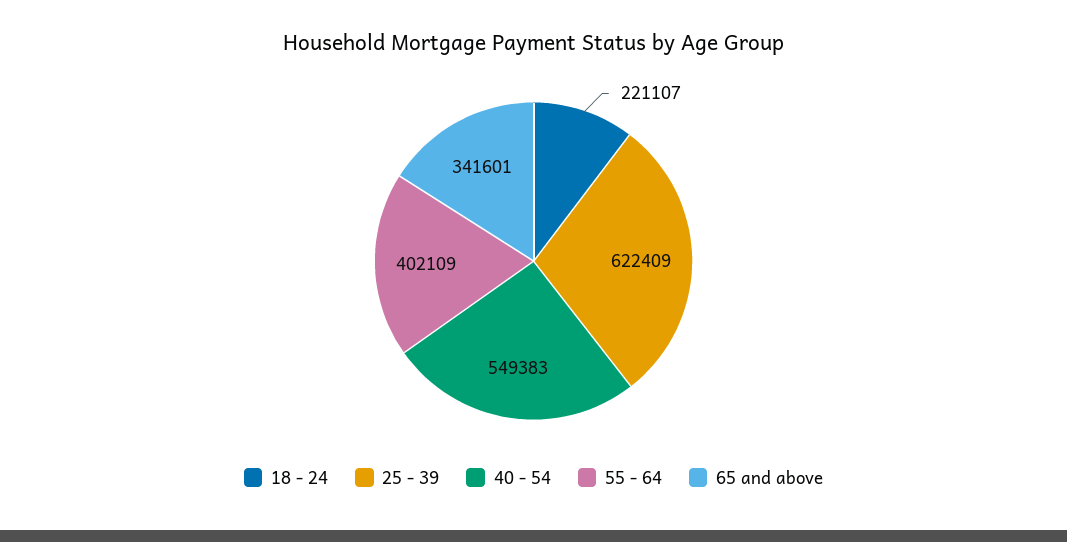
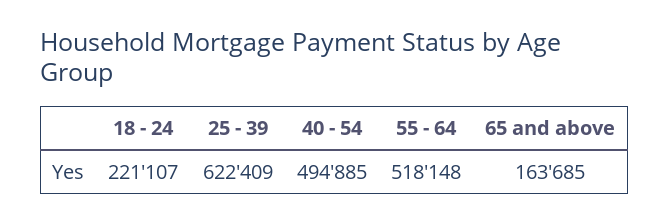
40 - 54: 549383 -> 494885
55 - 64: 402109 -> 518148
65 and above: 341601 -> 163685

